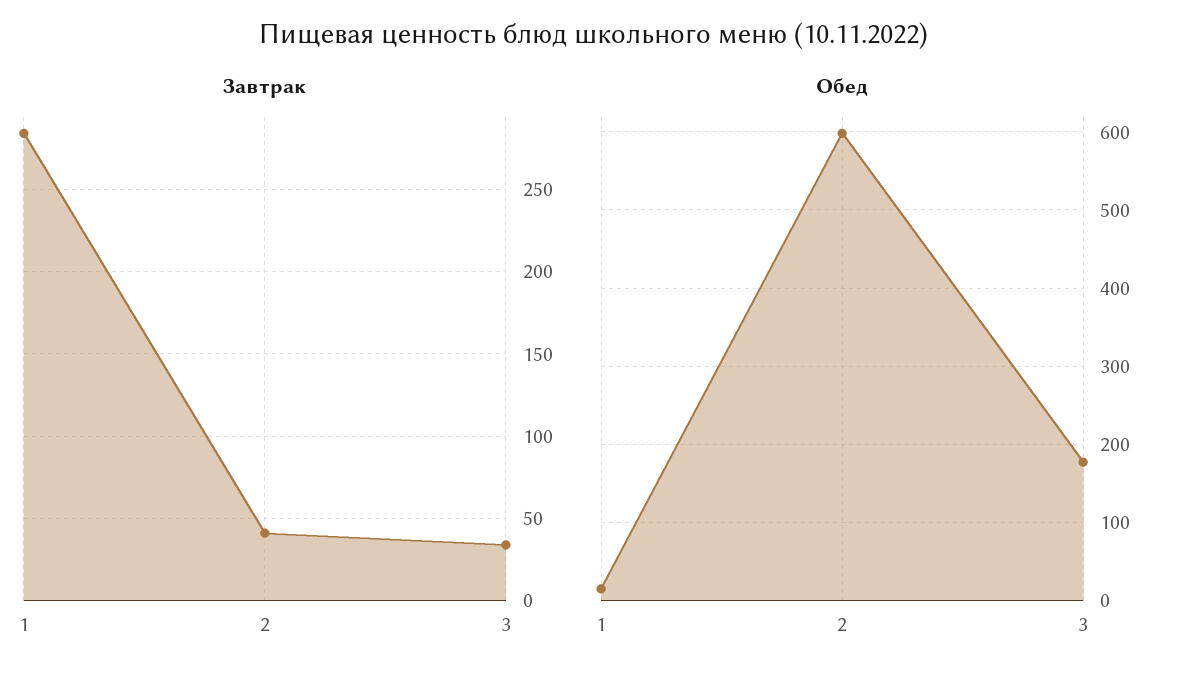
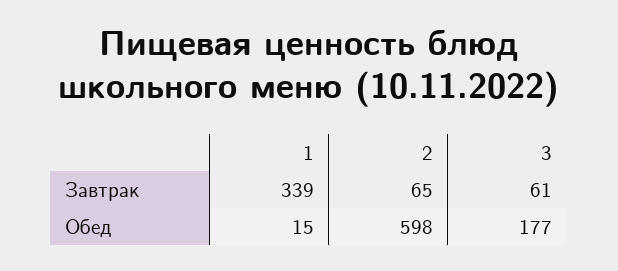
Завтрак, 1: 285 -> 339
Завтрак, 2: 40 -> 65
Завтрак, 3: 35 -> 61

